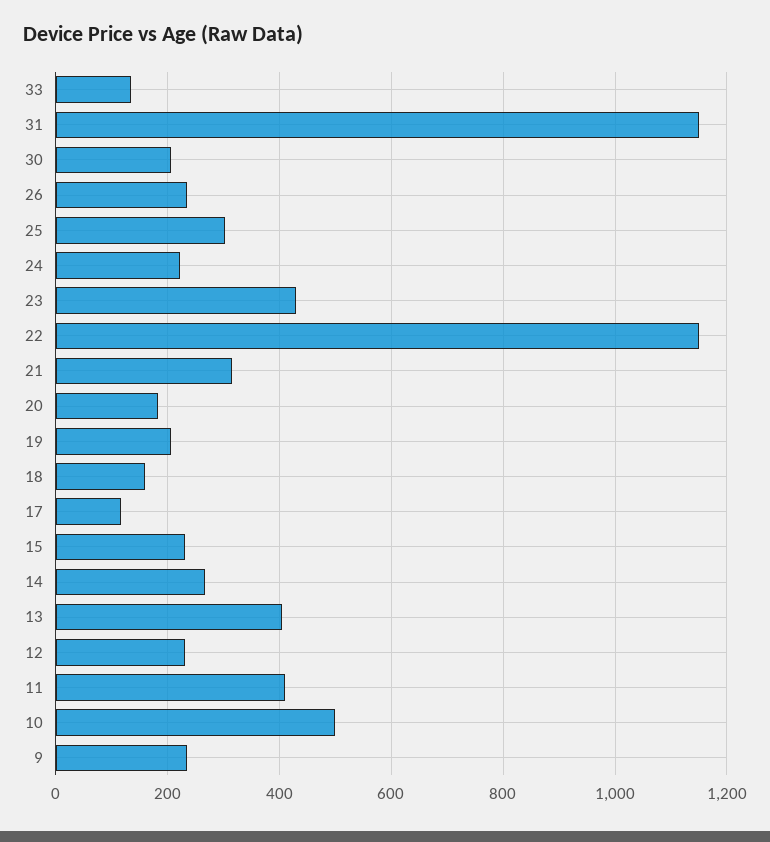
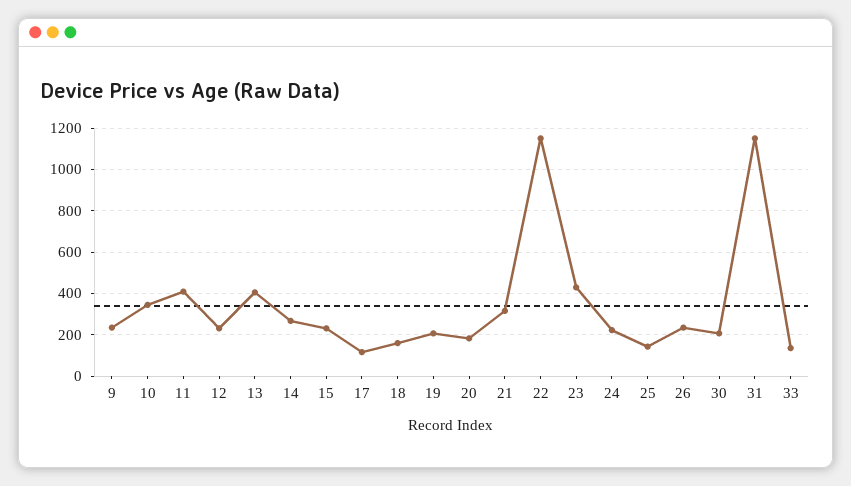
25: 300 -> 150
10: 500 -> 350

